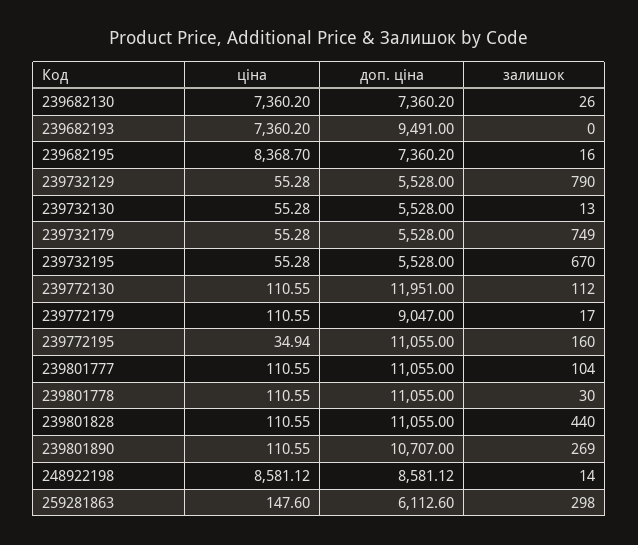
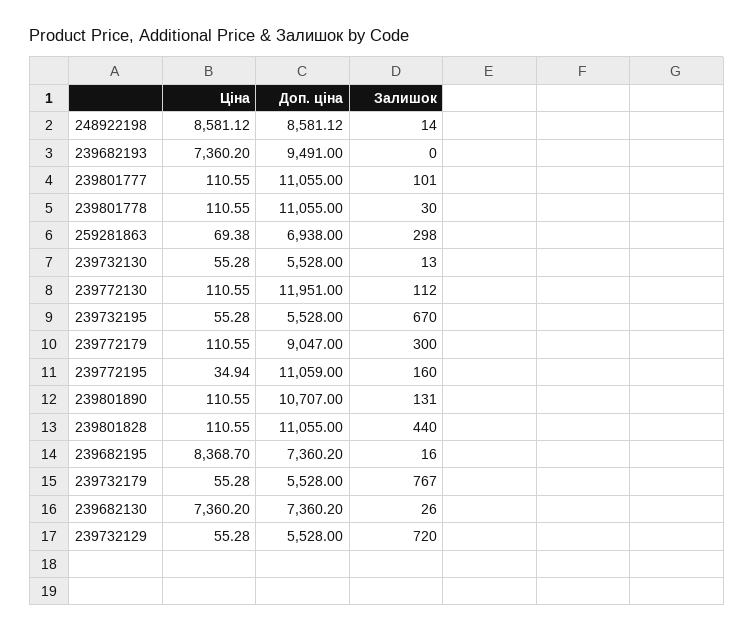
залишок, 239732129: 790 -> 720
залишок, 239732179: 749 -> 767
залишок, 239772179: 17 -> 300
доп. ціна, 239772195: 11055 -> 11059
залишок, 239801777: 104 -> 101
залишок, 239801890: 269 -> 131
ціна, 259281863: 147.6 -> 69.38
доп. ціна, 259281863: 6112.6 -> 6938

